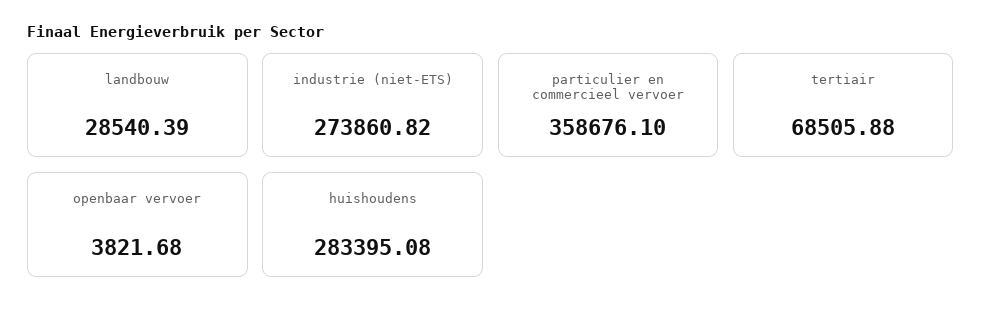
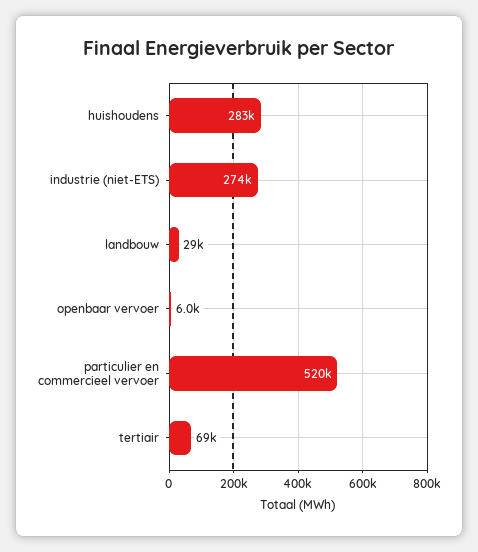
particulier en commercieel vervoer: 358676.1 -> 520000
openbaar vervoer: 3821.68 -> 6000

